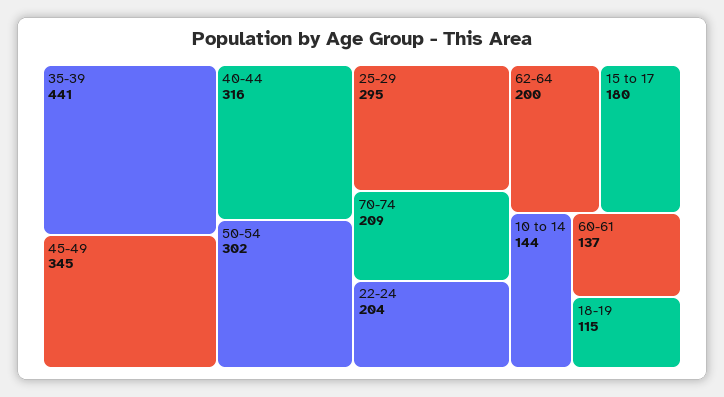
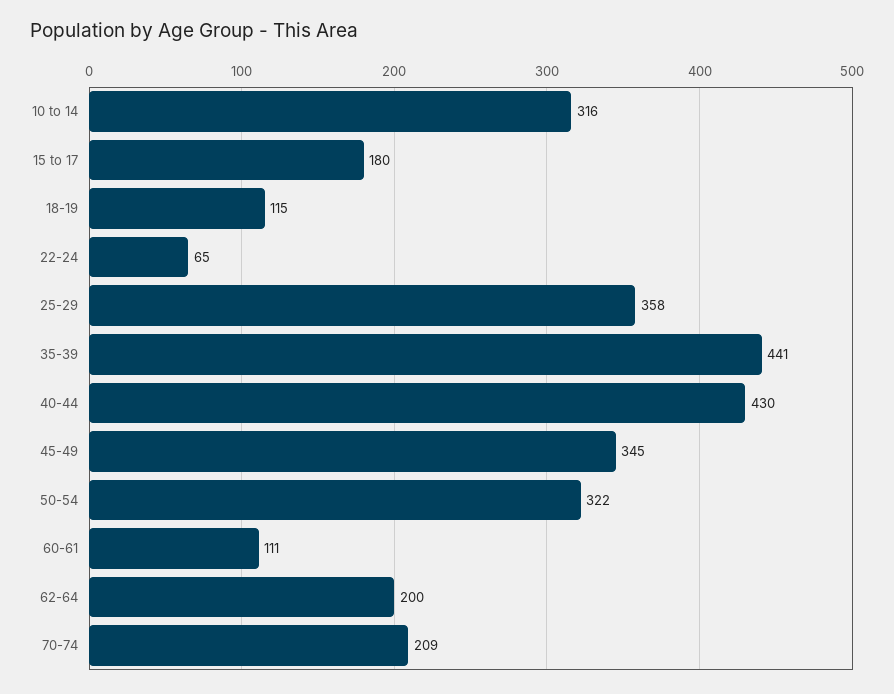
40-44: 316 -> 430
50-54: 302 -> 322
25-29: 295 -> 358
22-24: 204 -> 65
10 to 14: 144 -> 316
60-61: 137 -> 111

